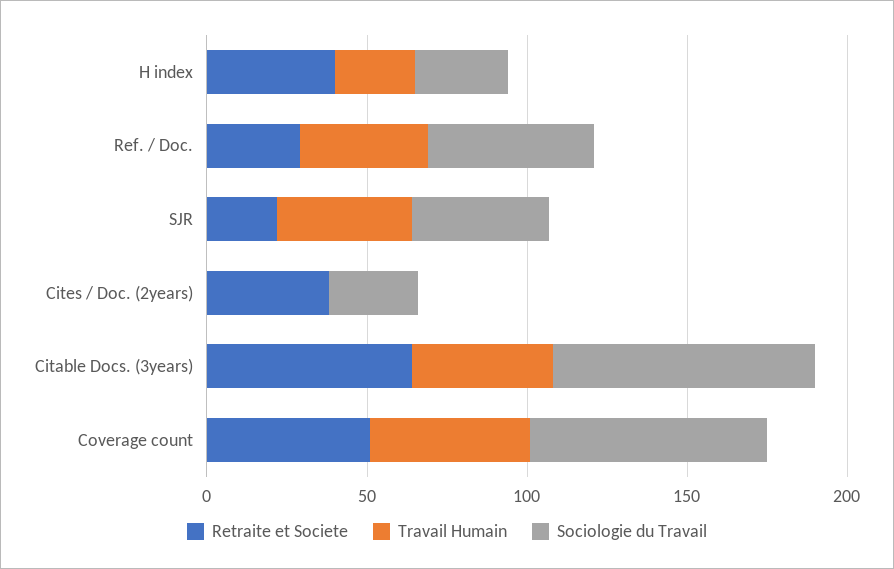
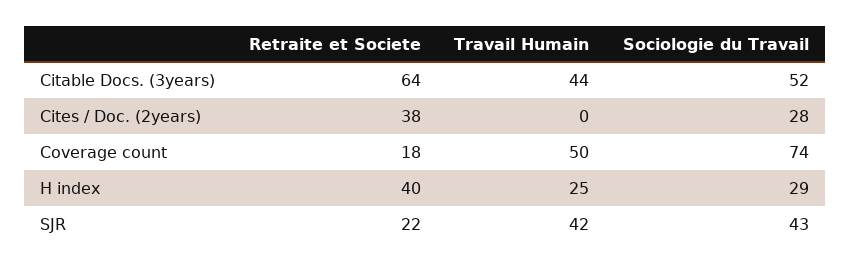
Retraite et Societe, Ref. / Doc.: 30 -> none
Travail Humain, Ref. / Doc.: 40 -> none
Sociologie du Travail, Ref. / Doc.: 50 -> none
Sociologie du Travail, Citable Docs. (3years): 80 -> 52
Retraite et Societe, Coverage count: 50 -> 18

